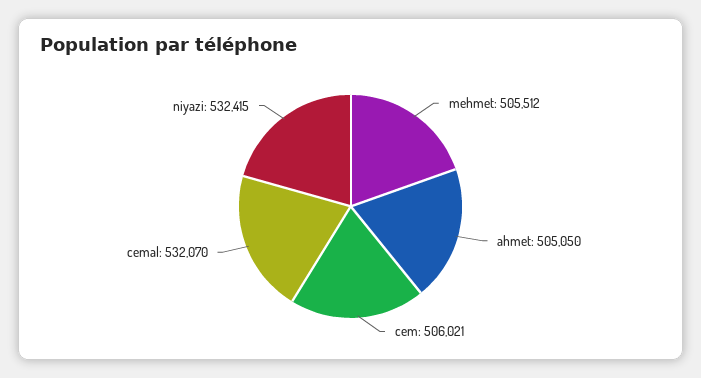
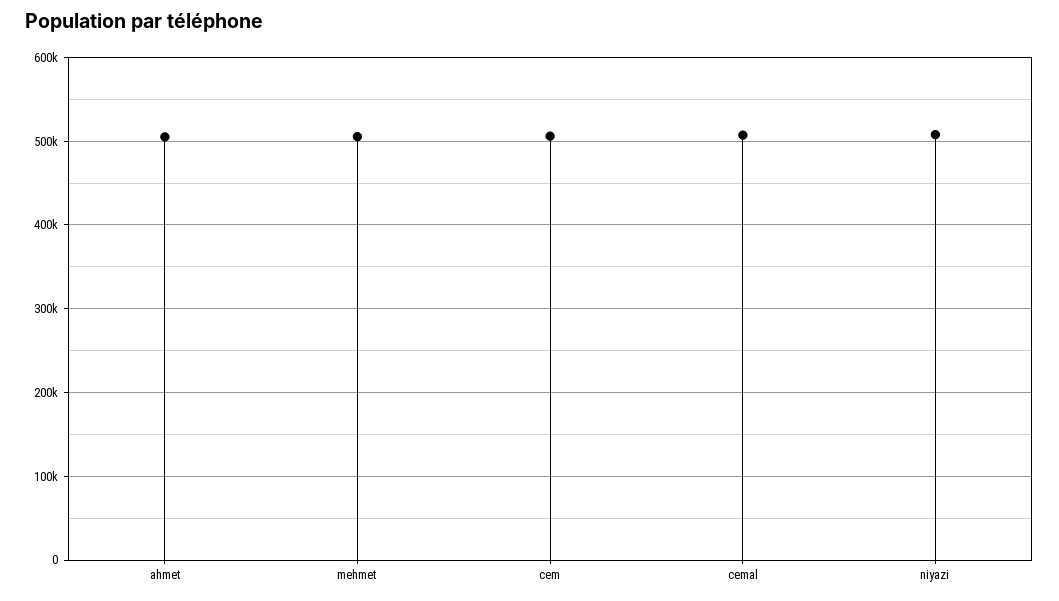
cemal: 532070 -> 510000
niyazi: 532415 -> 510000

